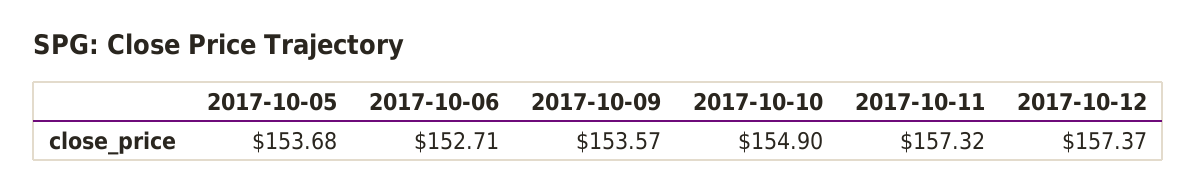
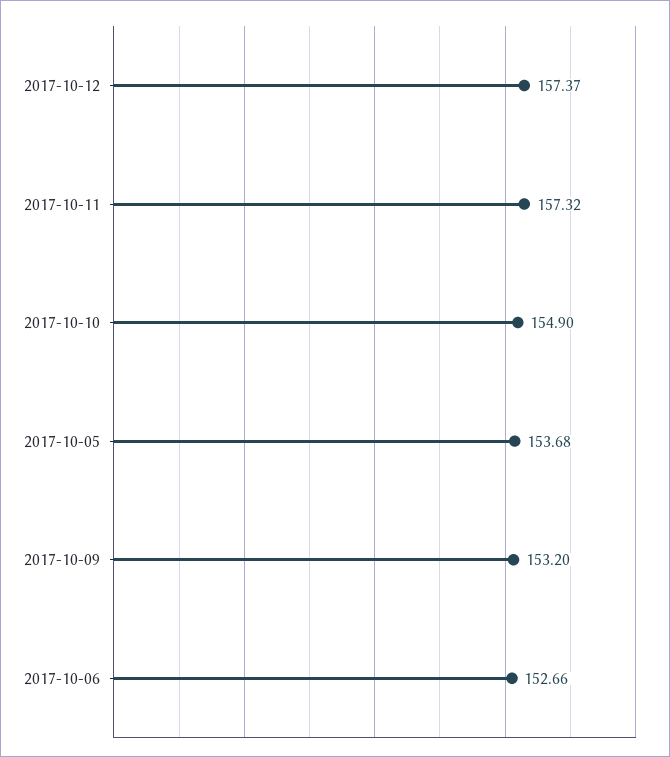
2017-10-06: 152.71 -> 152.66
2017-10-09: 153.57 -> 153.2

